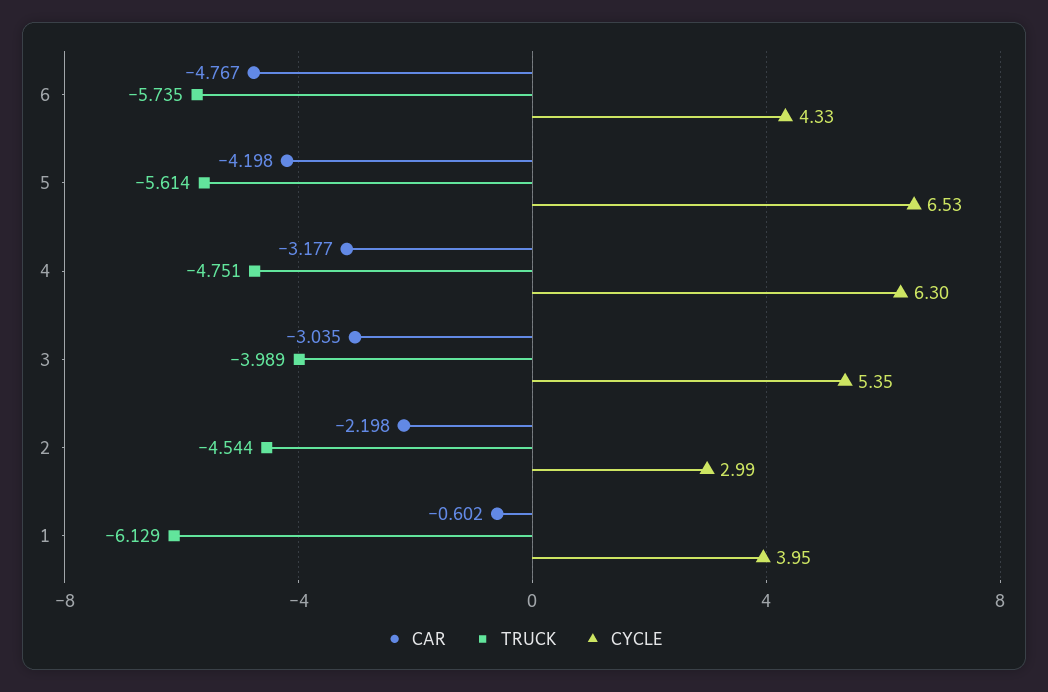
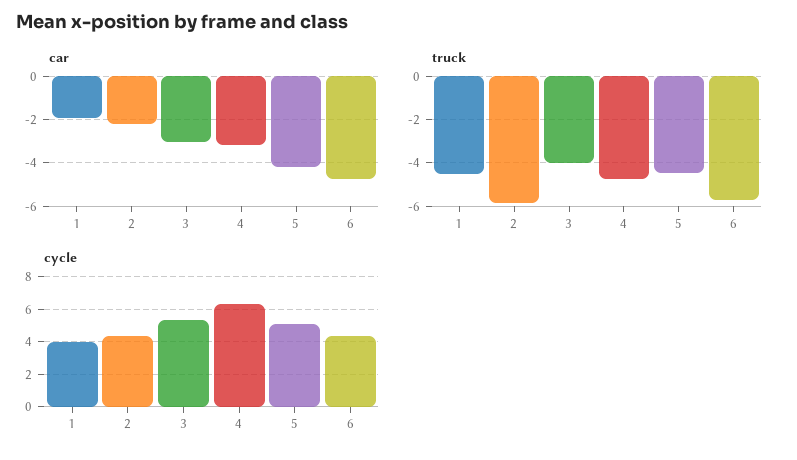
TRUCK, 5: -5.614 -> -4.5
CYCLE, 5: 6.53 -> 5
TRUCK, 2: -4.544 -> -6
CYCLE, 2: 2.99 -> 4.5
CAR, 1: -0.602 -> -2
TRUCK, 1: -6.129 -> -4.5

